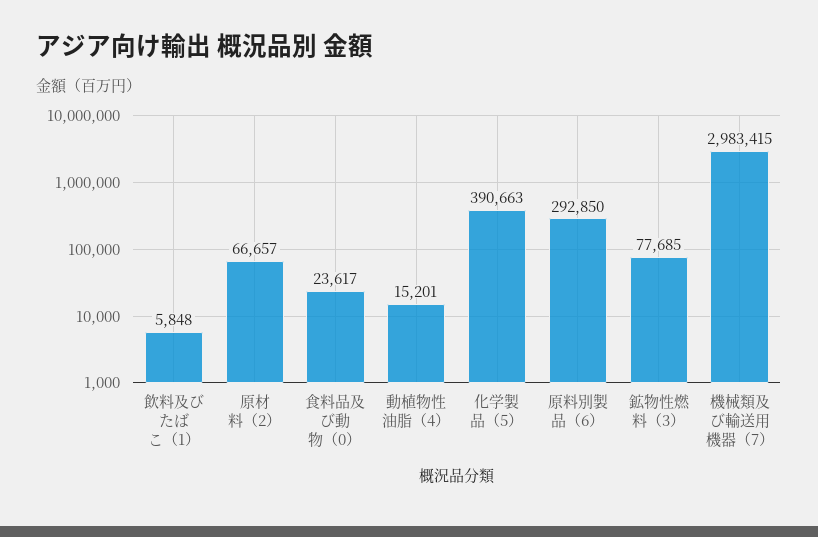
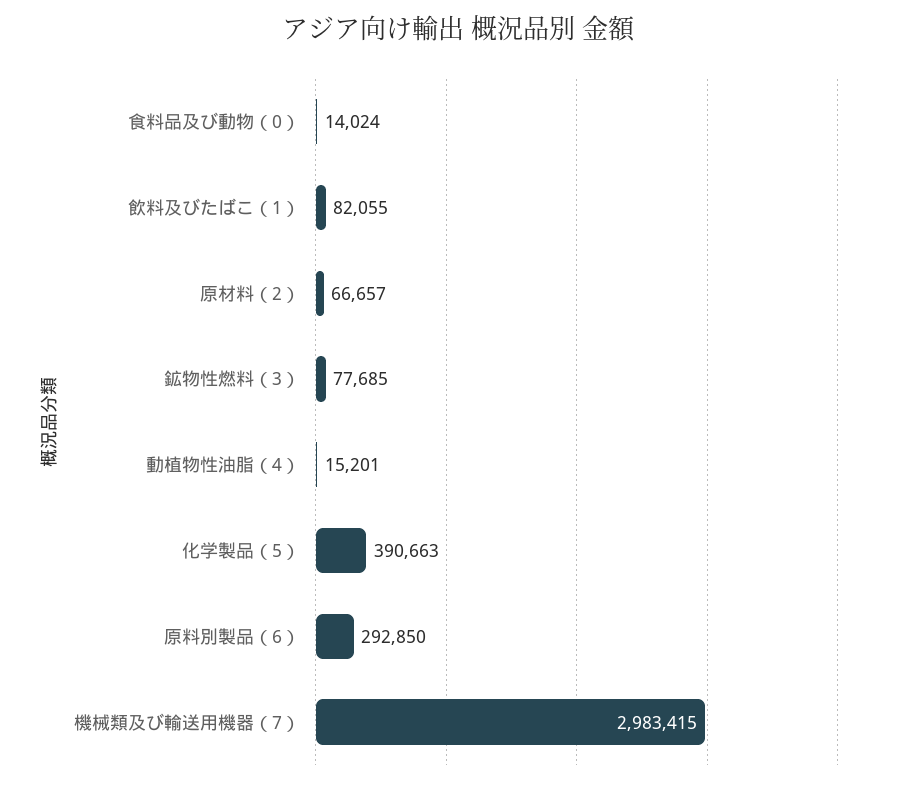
飲料及びたばこ（1）: 5848 -> 82055
食料品及び動物（0）: 23617 -> 14024

